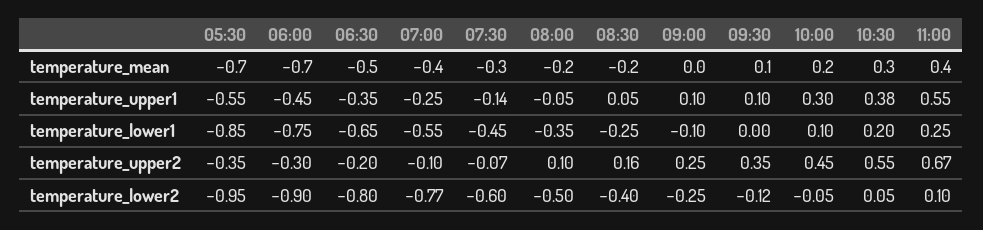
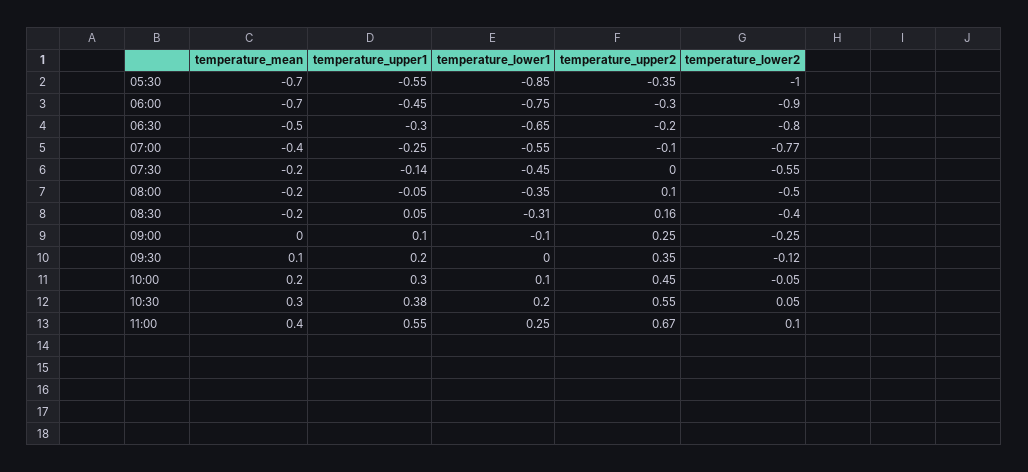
07:30, temperature_mean: -0.3 -> -0.2
06:30, temperature_upper1: -0.35 -> -0.3
09:30, temperature_upper1: 0.1 -> 0.2
08:30, temperature_lower1: -0.25 -> -0.31
07:30, temperature_upper2: -0.07 -> 0
05:30, temperature_lower2: -0.95 -> -1
07:30, temperature_lower2: -0.6 -> -0.55

